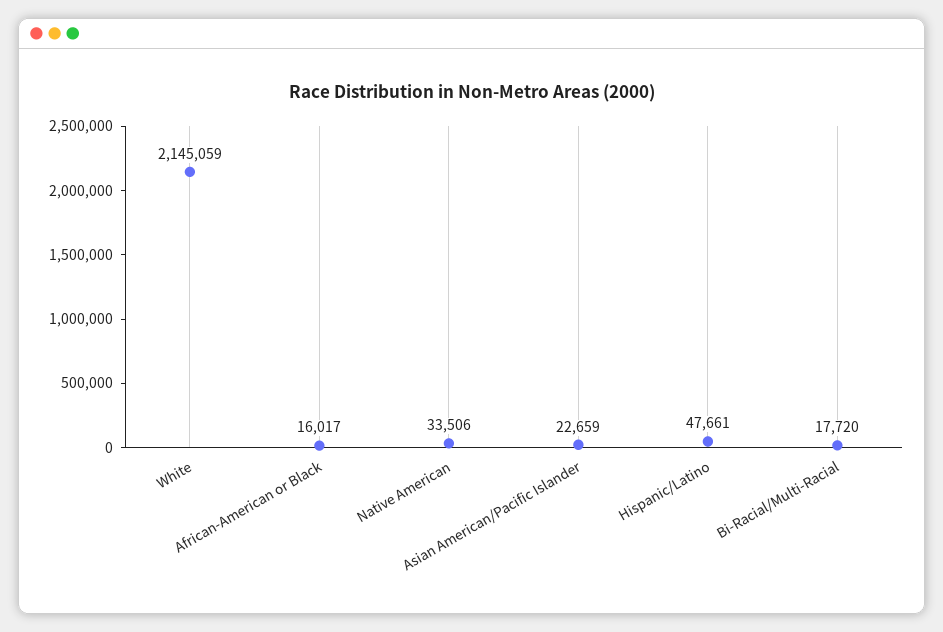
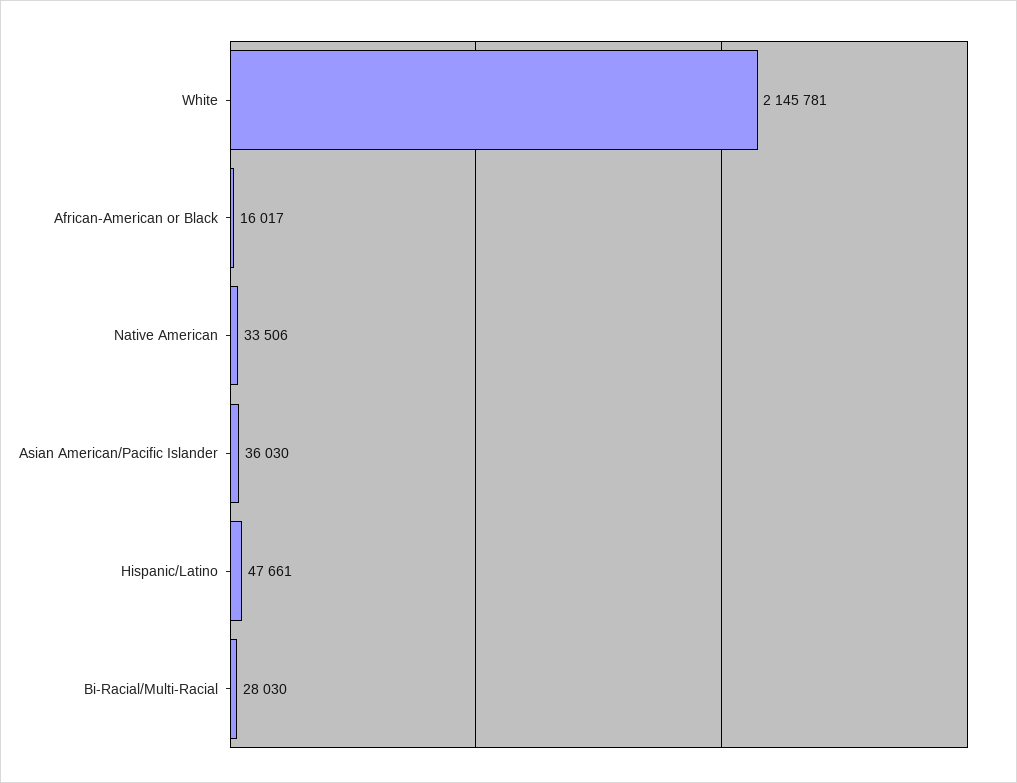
White: 2145059 -> 2145781
Asian American/Pacific Islander: 22659 -> 36030
Bi-Racial/Multi-Racial: 17720 -> 28030

